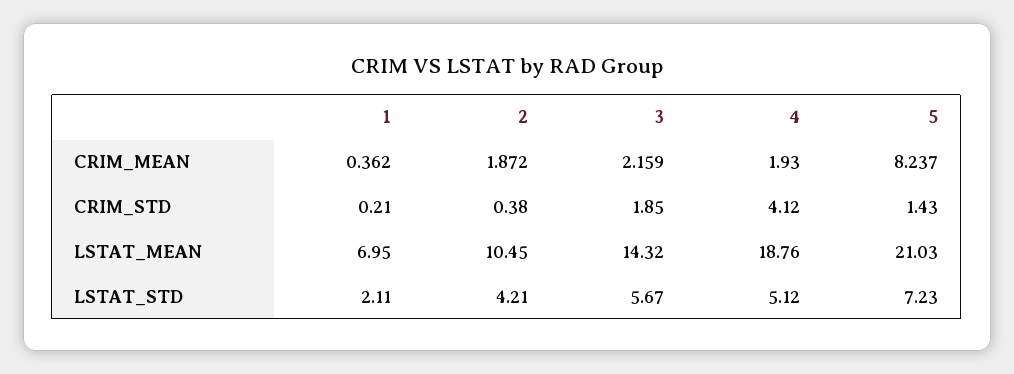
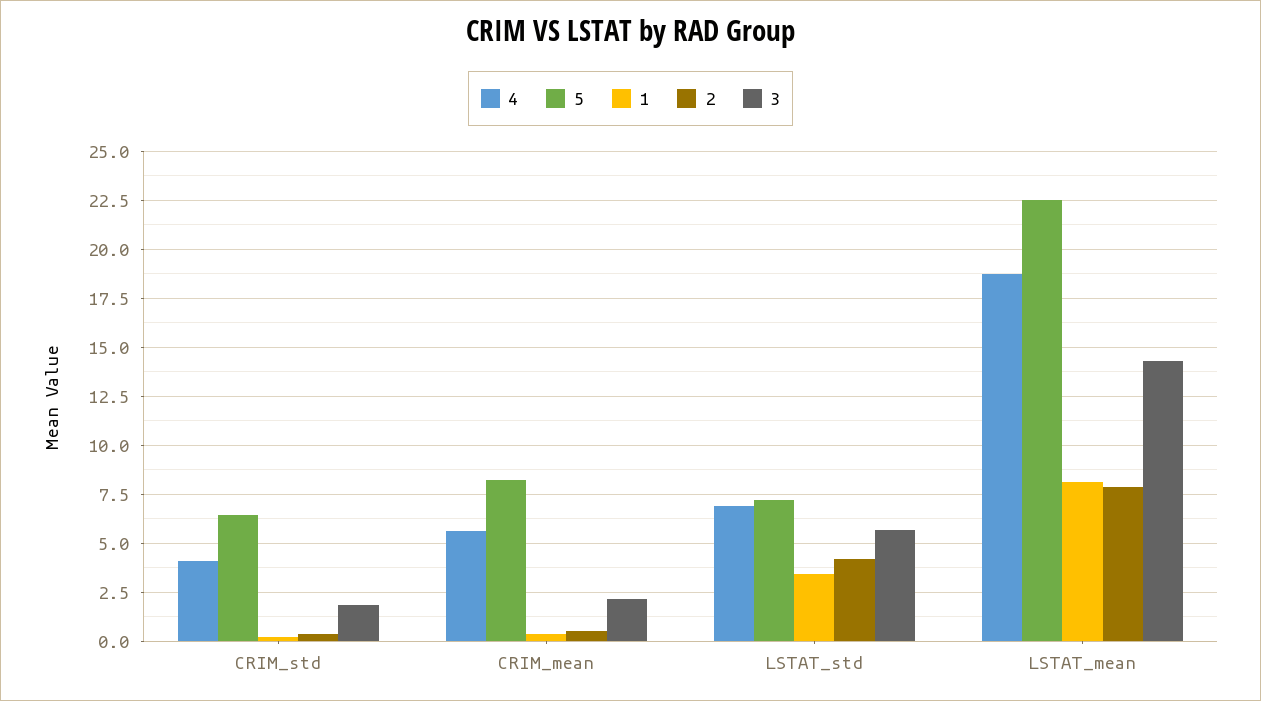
2, CRIM_MEAN: 1.872 -> 0.5
4, CRIM_MEAN: 1.93 -> 5.5
5, CRIM_STD: 1.43 -> 6.5
1, LSTAT_MEAN: 6.95 -> 8
2, LSTAT_MEAN: 10.45 -> 8
5, LSTAT_MEAN: 21.03 -> 22.5
1, LSTAT_STD: 2.11 -> 3.5
4, LSTAT_STD: 5.12 -> 7

